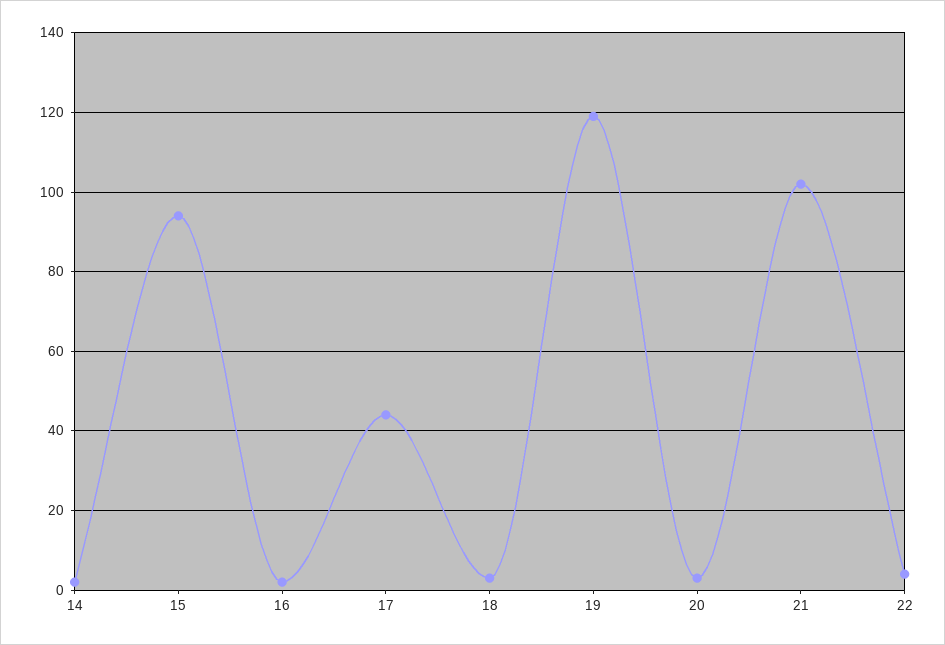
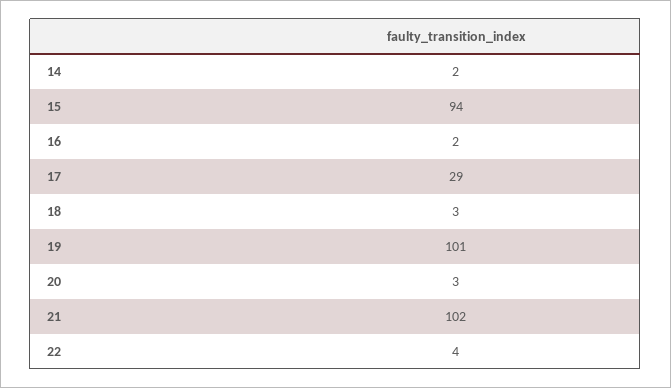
17: 45 -> 29
19: 120 -> 101

